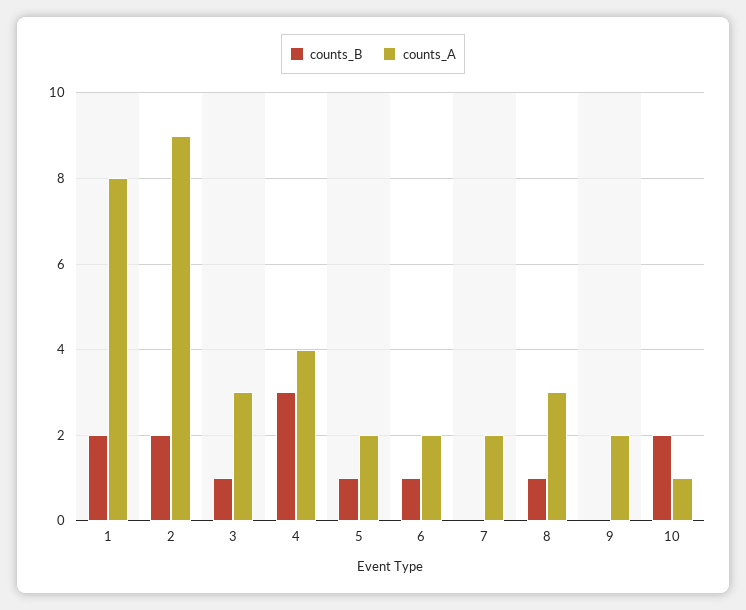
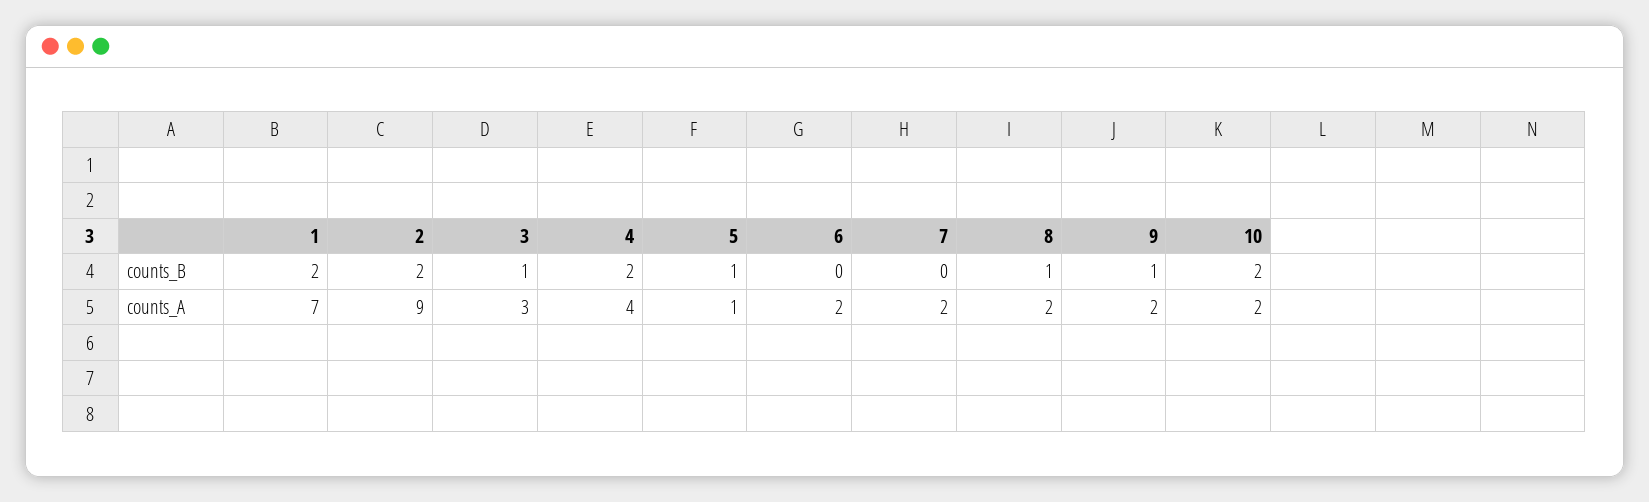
counts_A, 1: 8 -> 7
counts_B, 4: 3 -> 2
counts_A, 5: 2 -> 1
counts_B, 6: 1 -> 0
counts_A, 8: 3 -> 2
counts_B, 9: 0 -> 1
counts_A, 10: 1 -> 2

